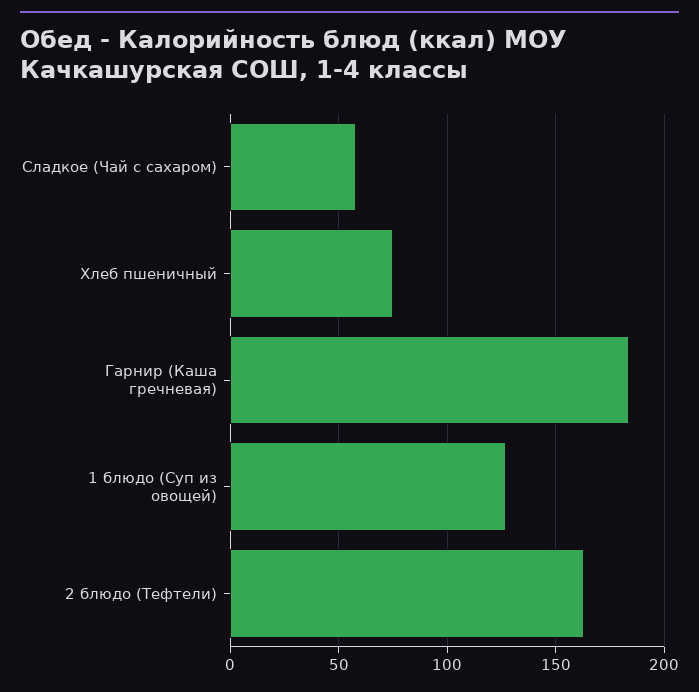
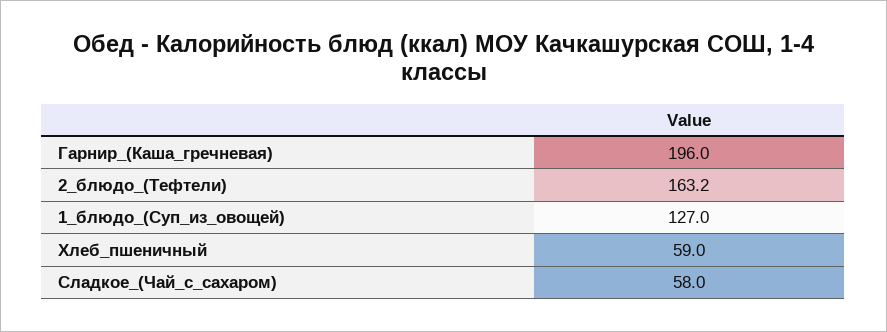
Хлеб пшеничный: 75 -> 59
Гарнир (Каша гречневая): 185 -> 196

